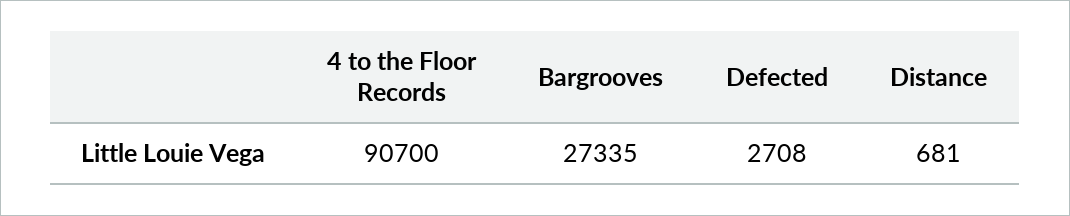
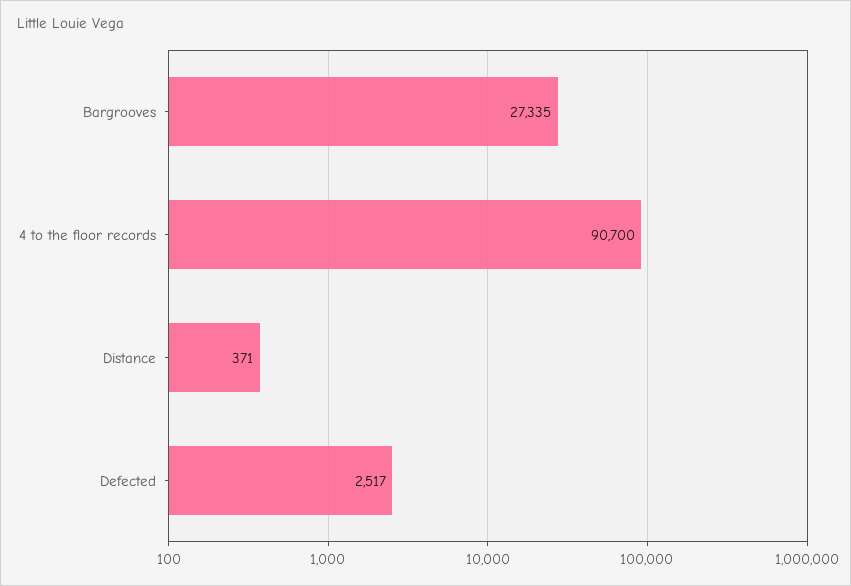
Defected: 2708 -> 2517
Distance: 681 -> 371

